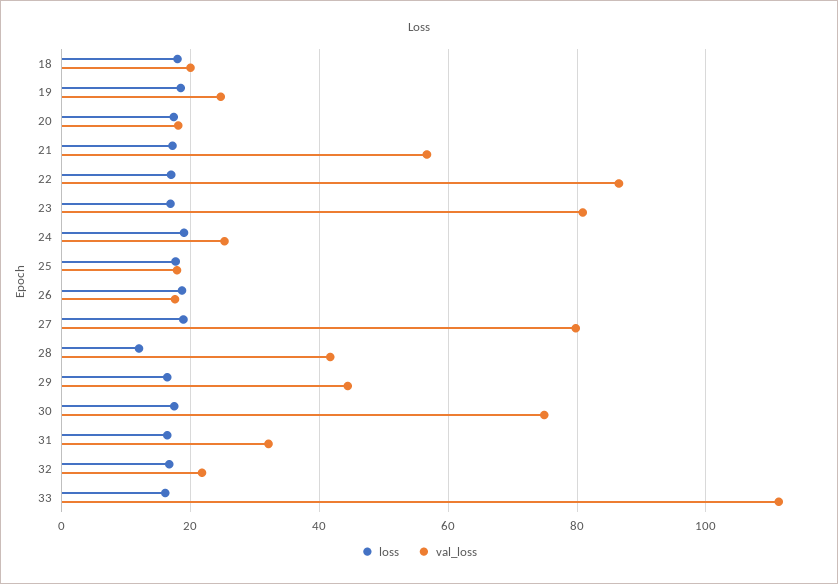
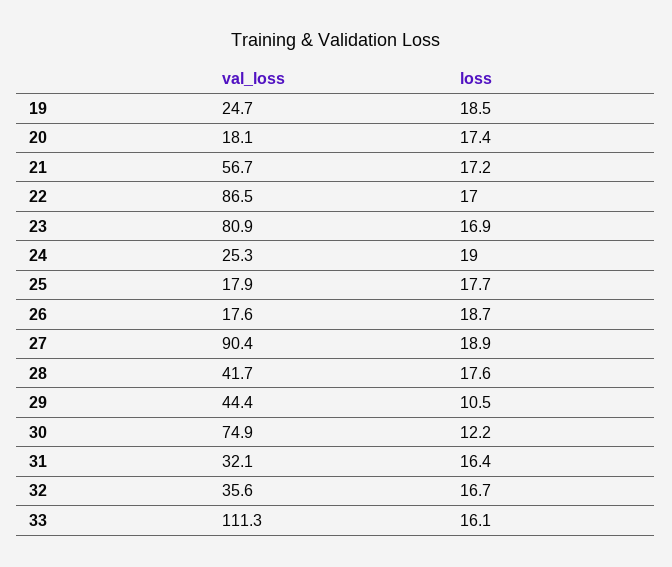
loss, 18: 18 -> none
val_loss, 18: 20 -> none
val_loss, 27: 80 -> 90.4
loss, 28: 12 -> 17.6
loss, 29: 16 -> 10.5
loss, 30: 18 -> 12.2
val_loss, 32: 22 -> 35.6

